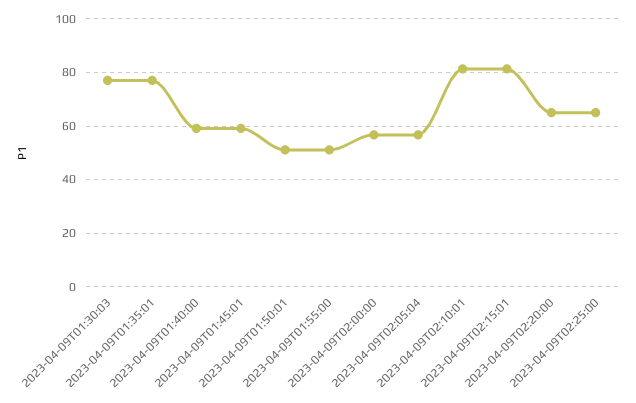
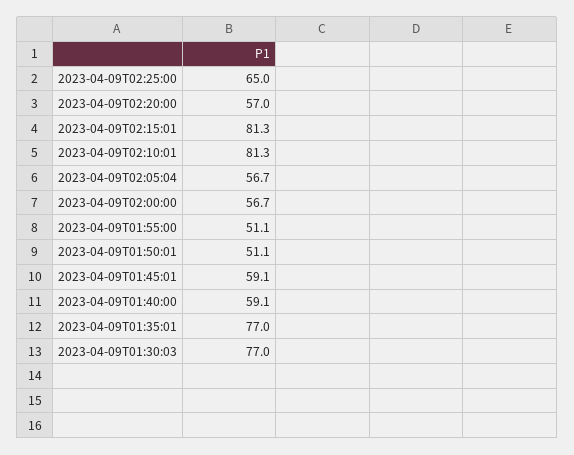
2023-04-09T02:20:00: 65 -> 57

